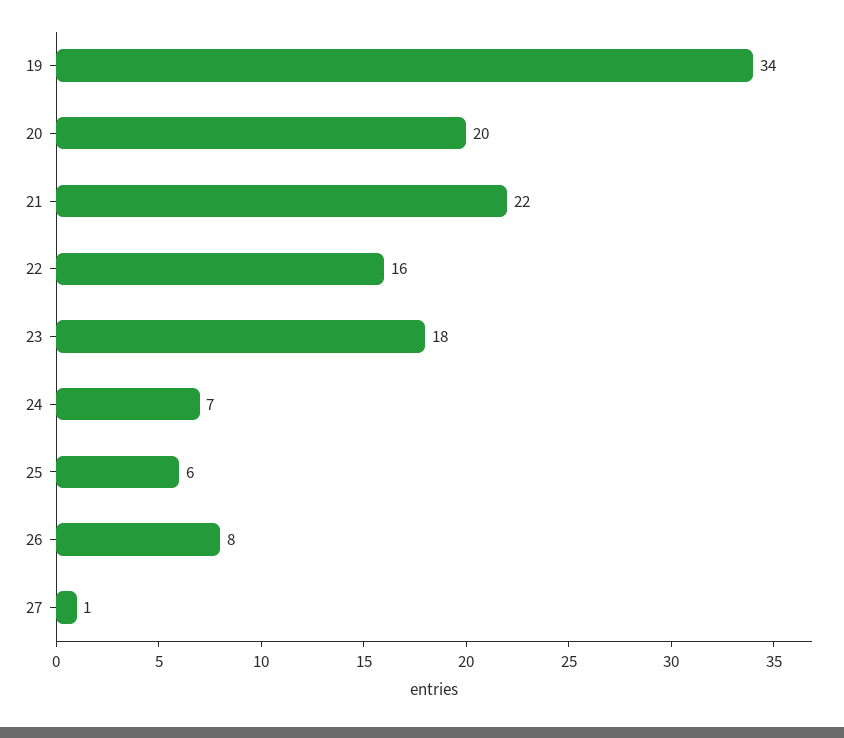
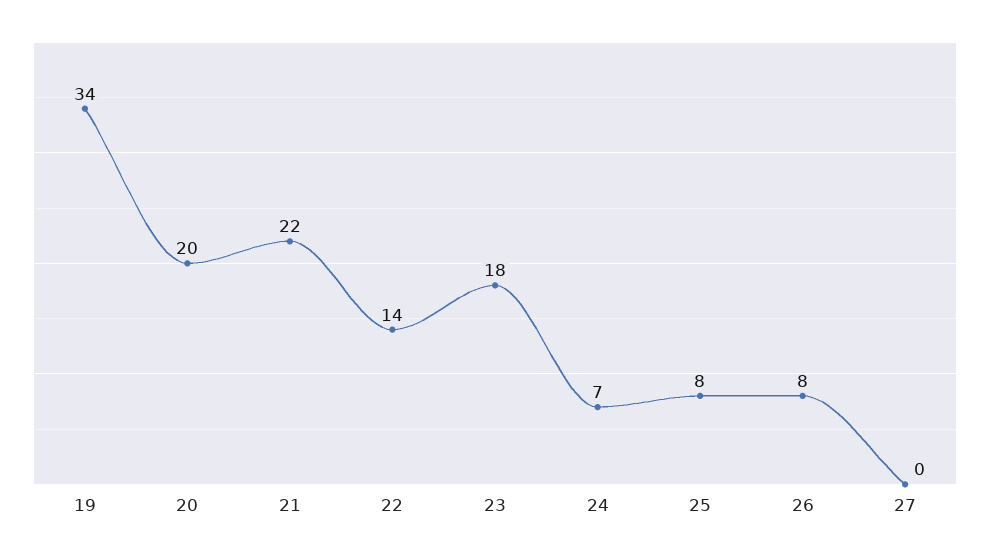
22: 16 -> 14
25: 6 -> 8
27: 1 -> 0

